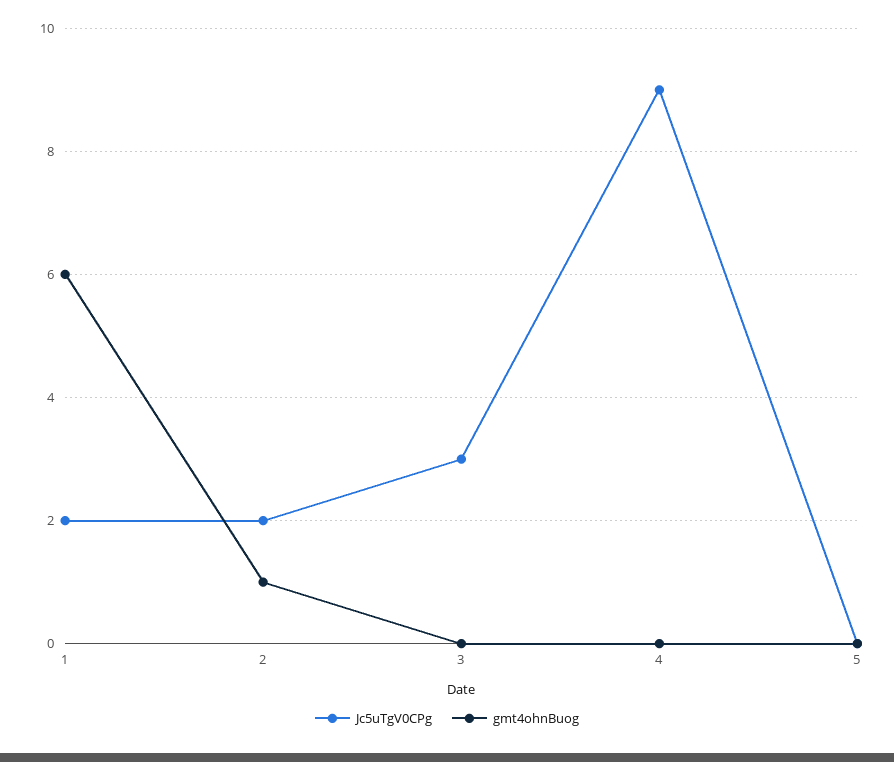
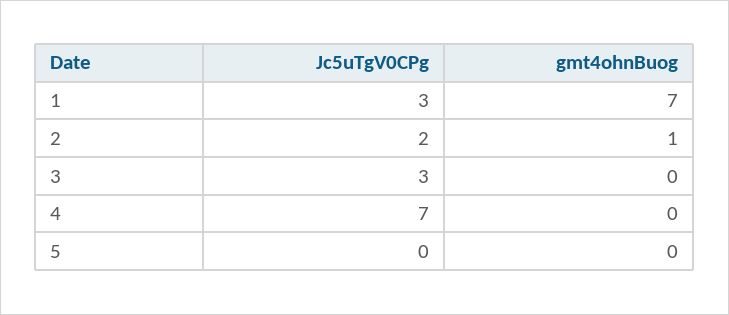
Jc5uTgV0CPg, 1: 2 -> 3
gmt4ohnBuog, 1: 6 -> 7
Jc5uTgV0CPg, 4: 9 -> 7

